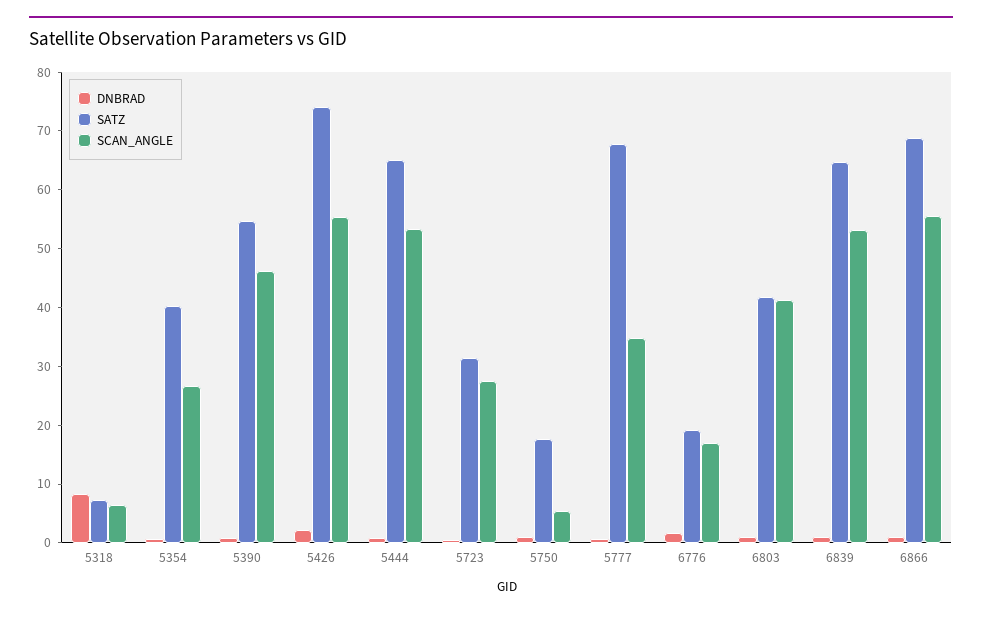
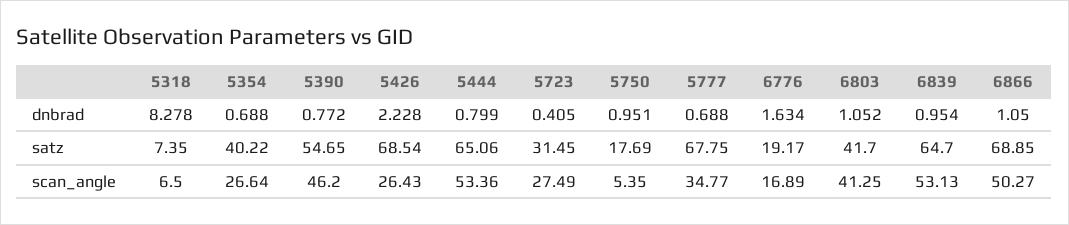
SATZ, 5426: 74 -> 68.54
SCAN_ANGLE, 5426: 56 -> 26.43
SCAN_ANGLE, 6866: 56 -> 50.27

